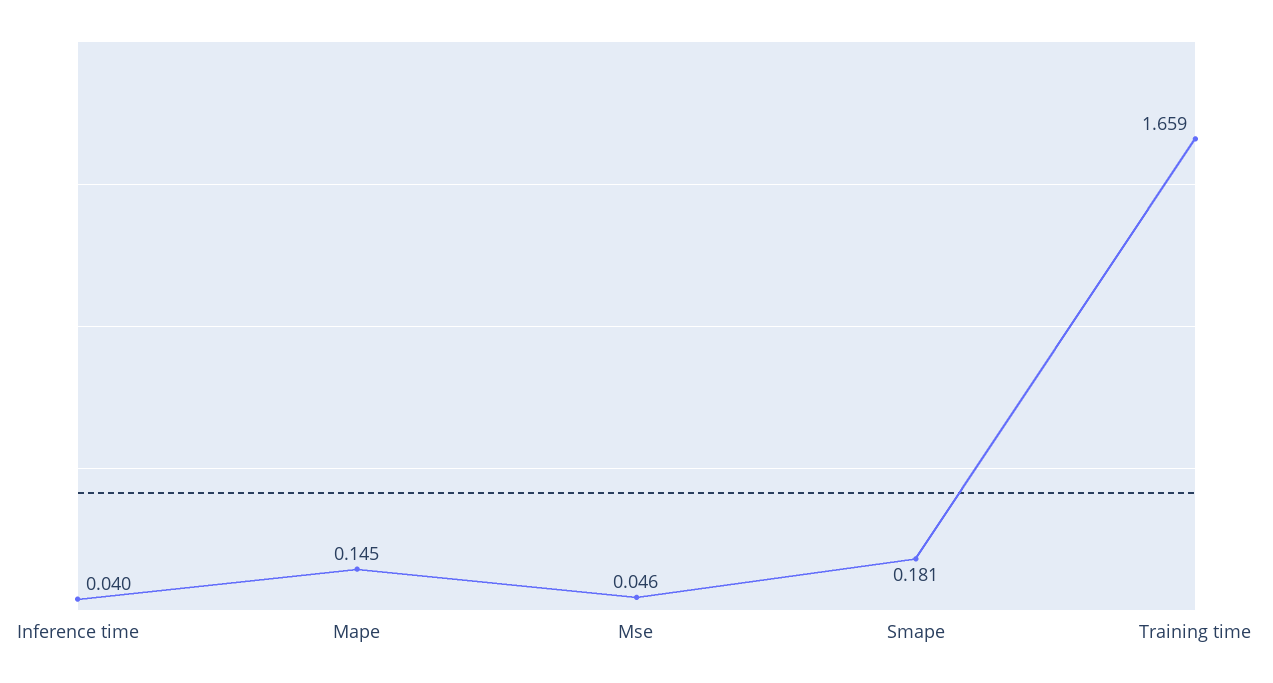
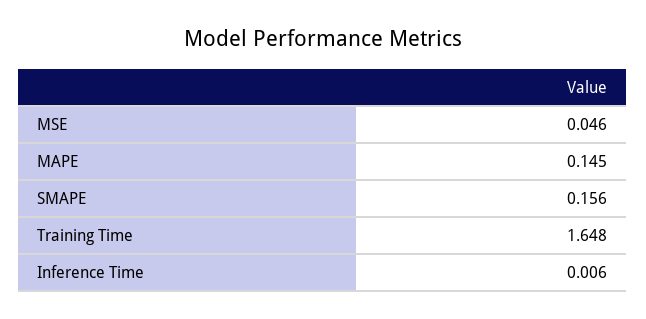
Inference time: 0.04 -> 0.006
Smape: 0.181 -> 0.156
Training time: 1.659 -> 1.648

